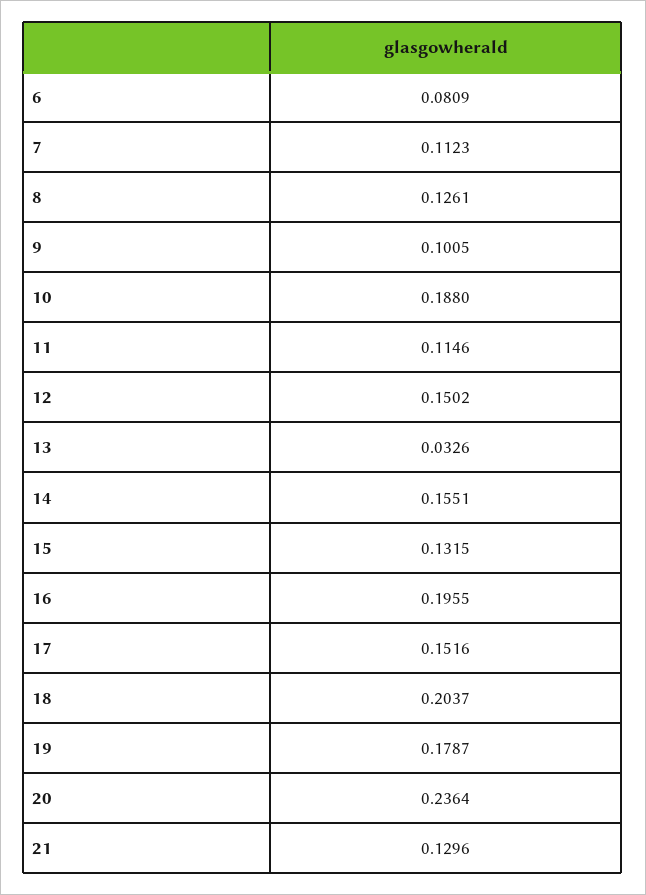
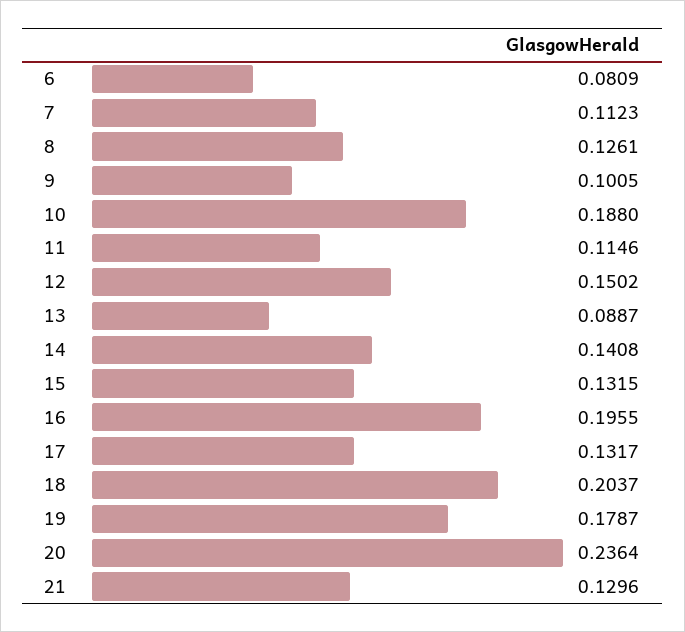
13: 0.0326 -> 0.0887
14: 0.1551 -> 0.1408
17: 0.1516 -> 0.1317

